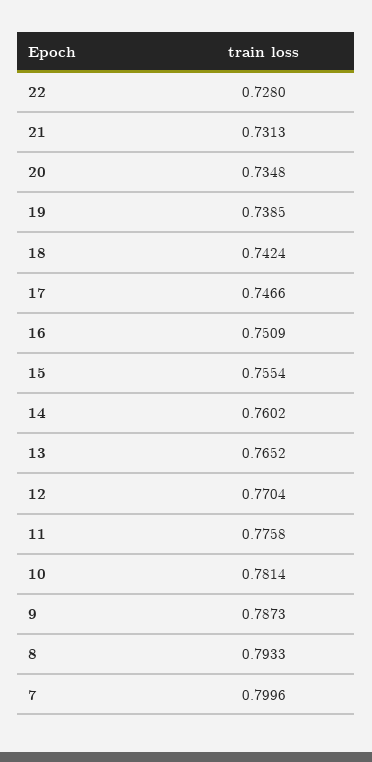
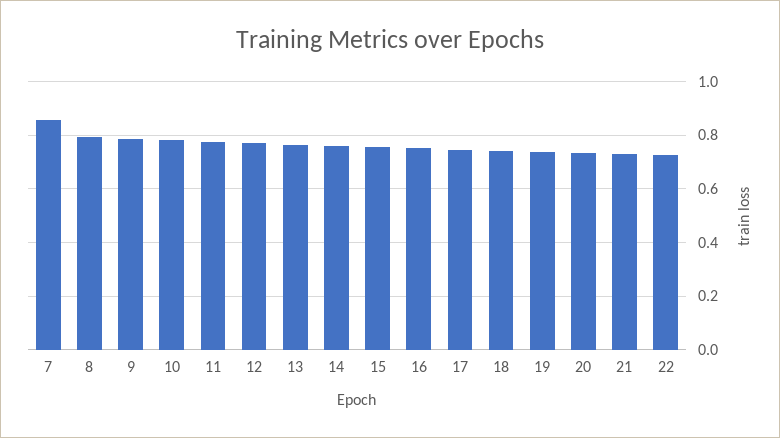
7: 0.7996 -> 0.85

